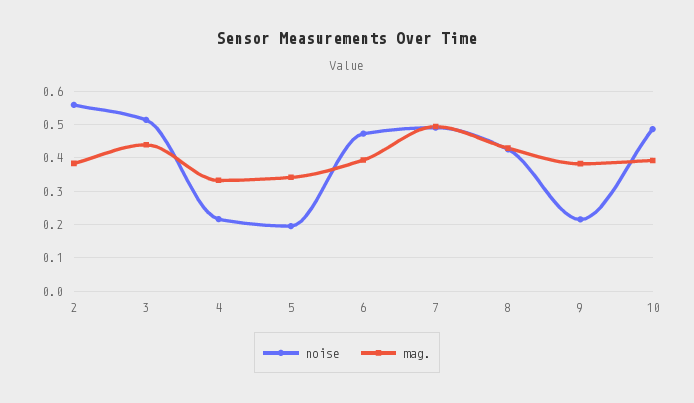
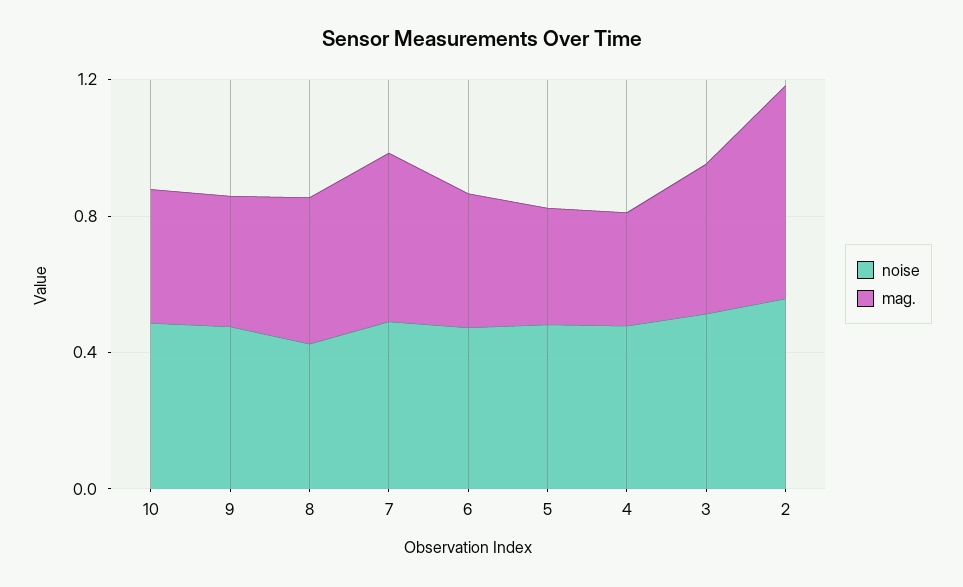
mag., 2: 0.38 -> 0.6
noise, 4: 0.22 -> 0.5
noise, 5: 0.2 -> 0.5
noise, 9: 0.22 -> 0.5

